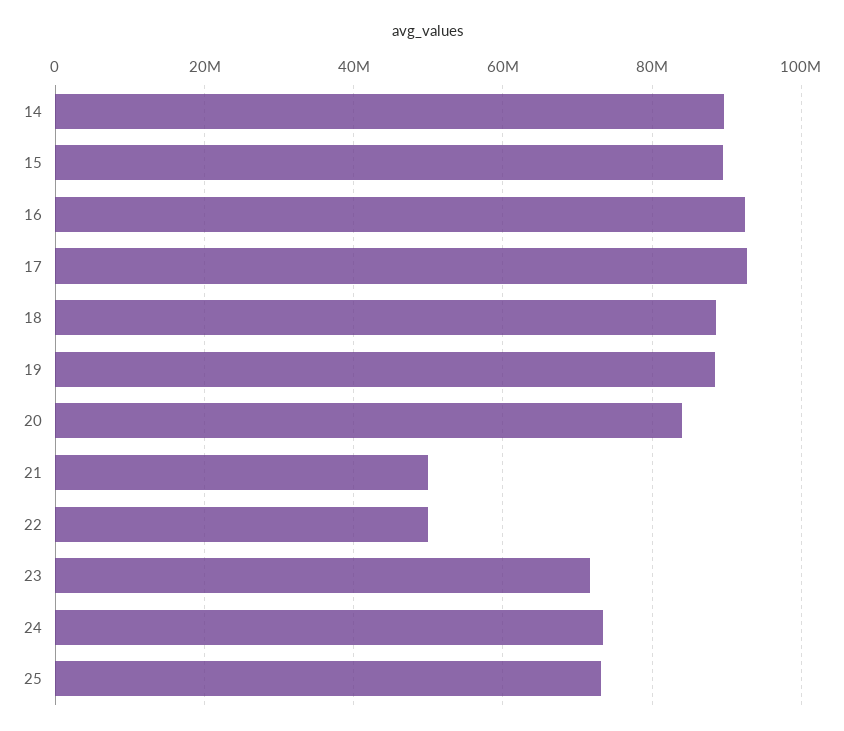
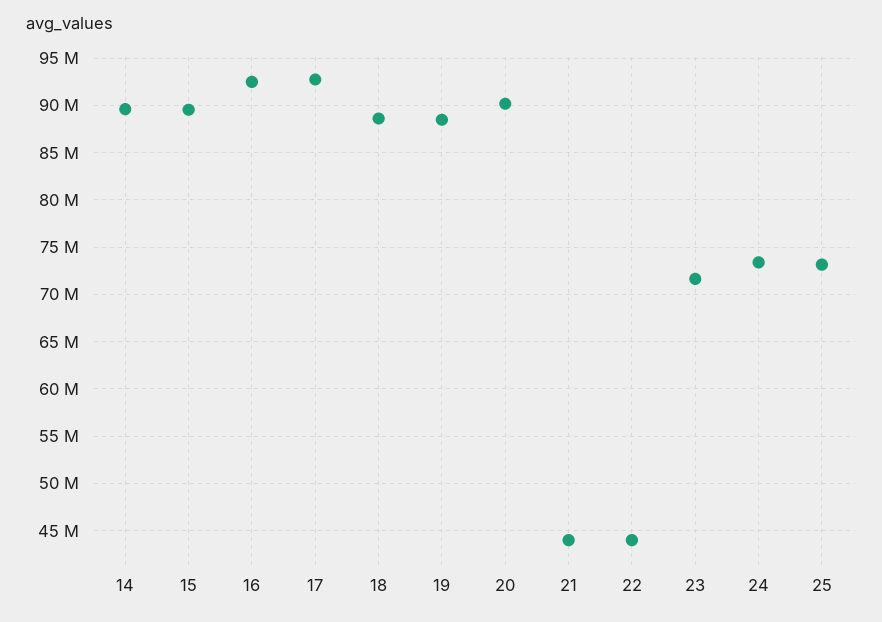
20: 84000000 -> 90000000
21: 50000000 -> 44000000
22: 50000000 -> 44000000

